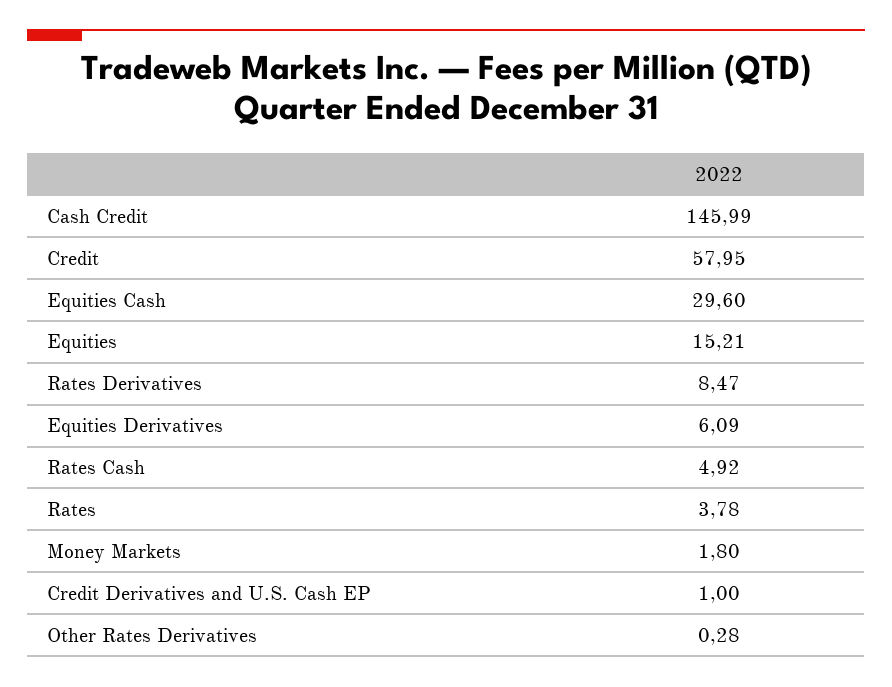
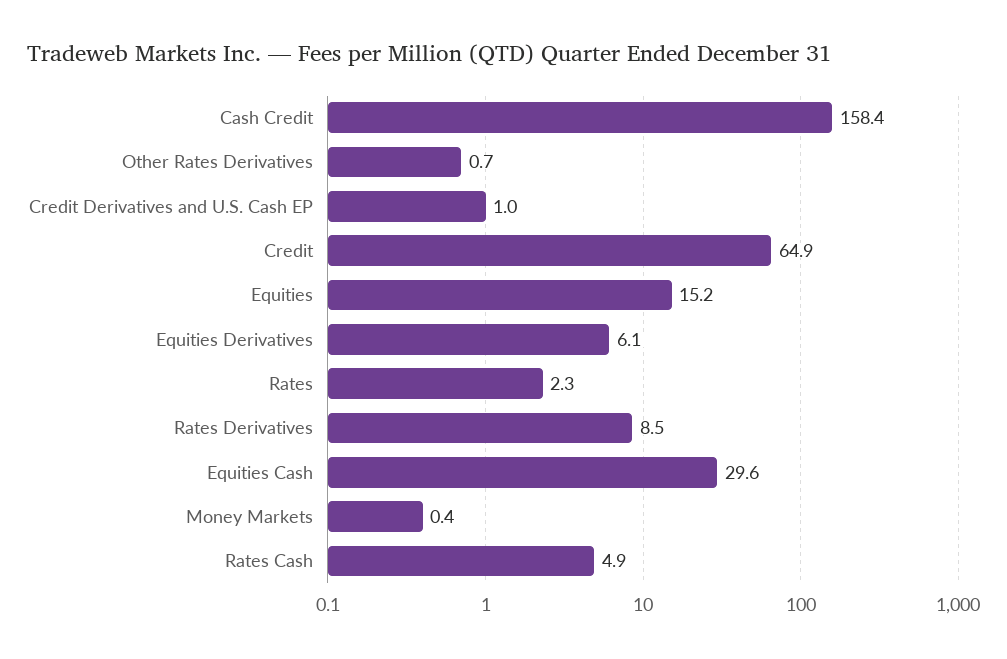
Cash Credit: 145.99 -> 158.4
Credit: 57.95 -> 64.9
Rates: 3.78 -> 2.3
Money Markets: 1.8 -> 0.4
Other Rates Derivatives: 0.28 -> 0.7

